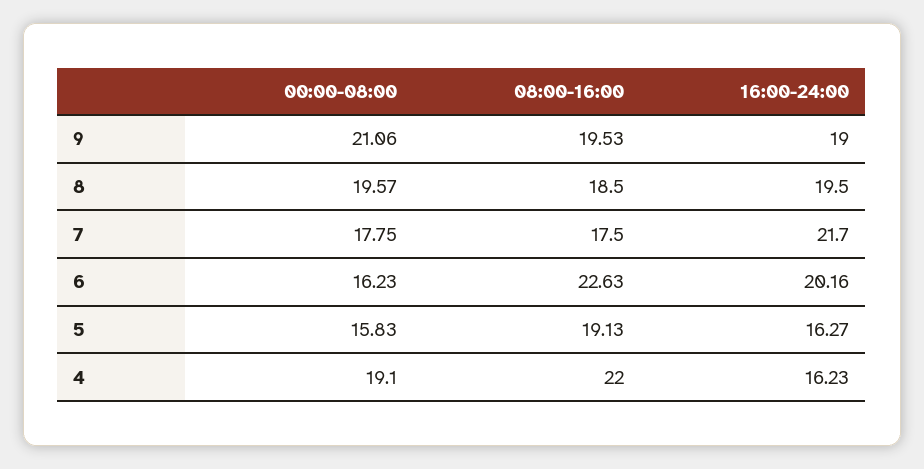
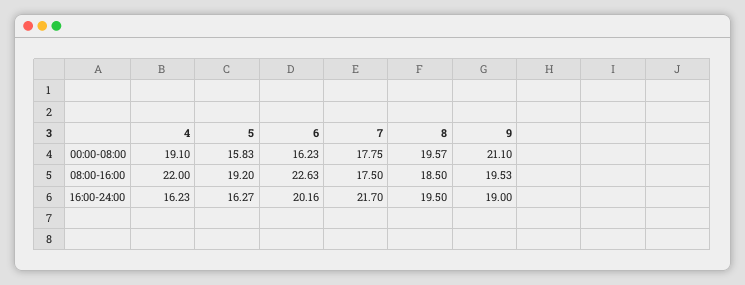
00:00-08:00, 9: 21.06 -> 21.1
08:00-16:00, 5: 19.13 -> 19.2

